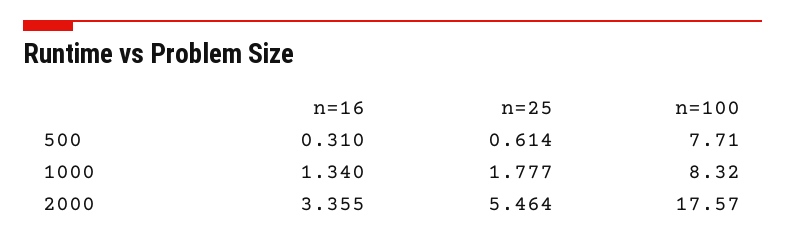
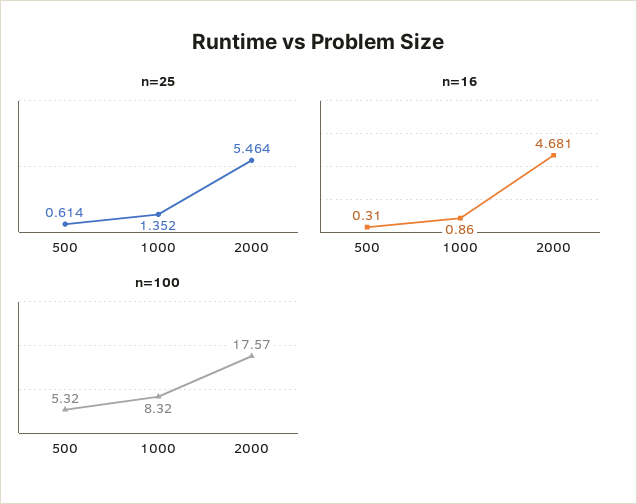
n=100, 500: 7.71 -> 5.32
n=16, 1000: 1.34 -> 0.86
n=25, 1000: 1.777 -> 1.352
n=16, 2000: 3.355 -> 4.681

